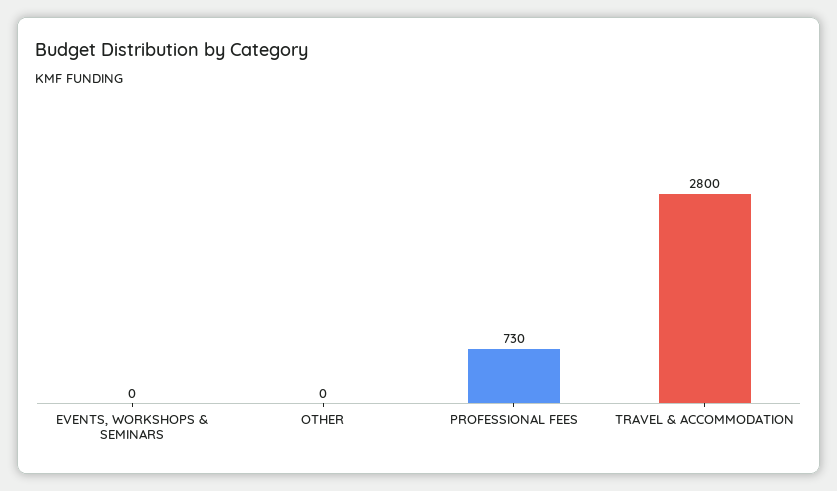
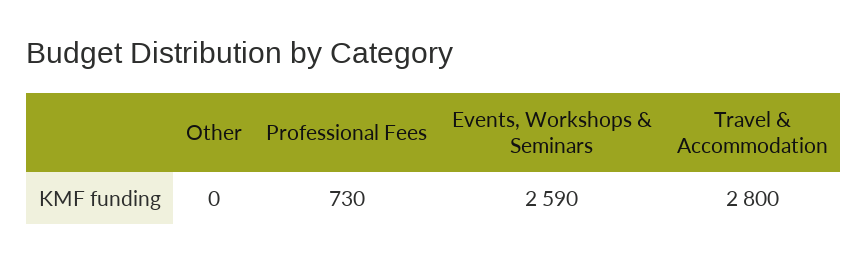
EVENTS, WORKSHOPS & SEMINARS: 0 -> 2590

